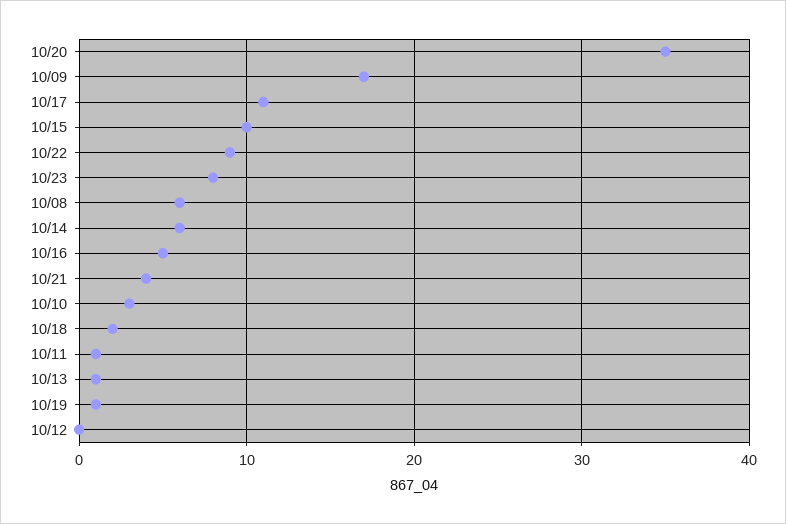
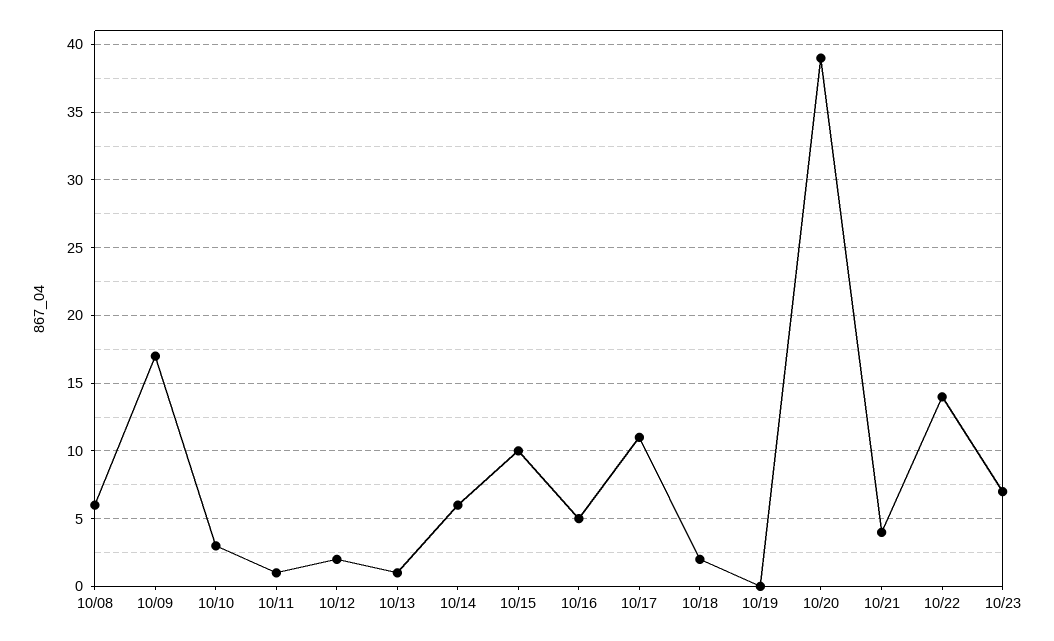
10/20: 35 -> 39
10/22: 9 -> 14
10/23: 8 -> 7
10/19: 1 -> 0
10/12: 0 -> 2

